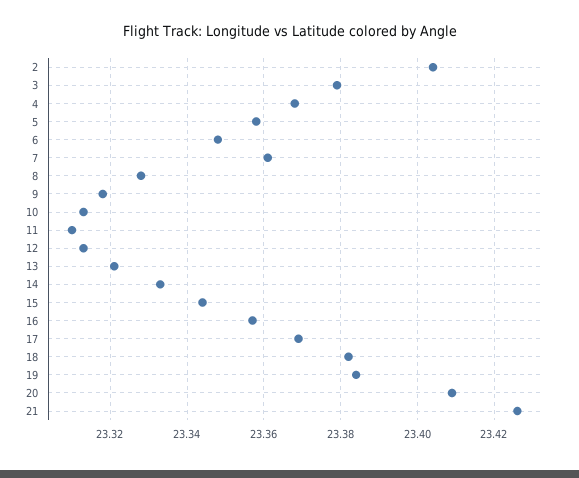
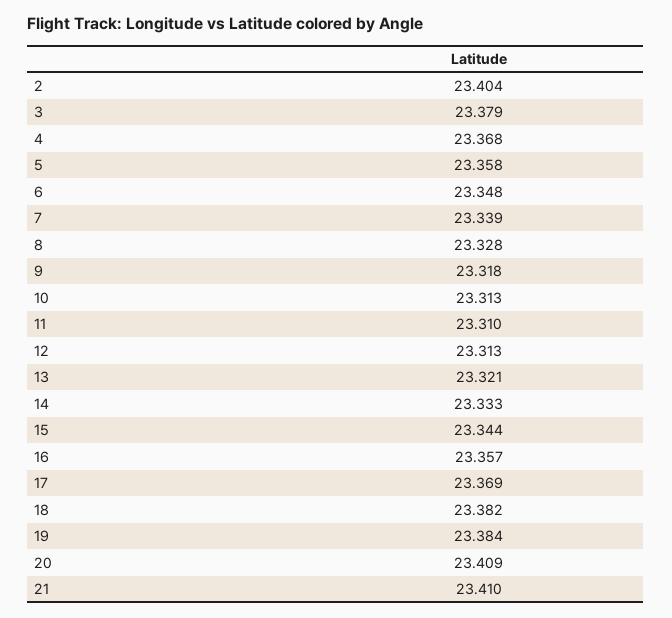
7: 23.36 -> 23.339
21: 23.425 -> 23.41

